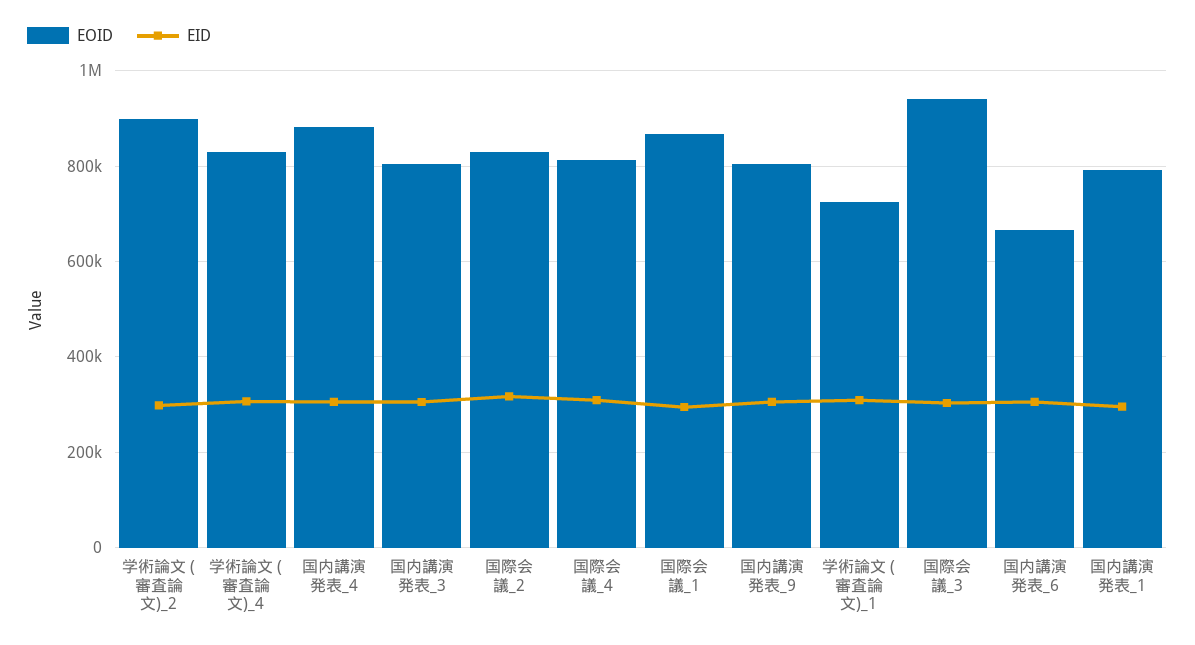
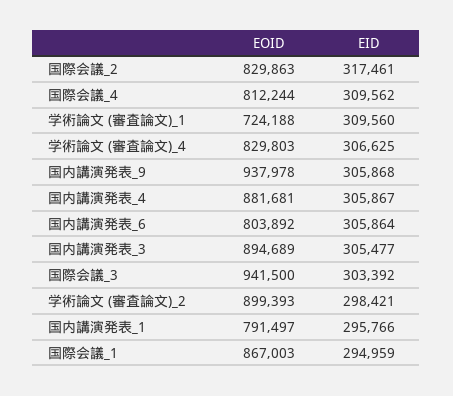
EOID, 国内講演発表_3: 800000 -> 894689
EOID, 国内講演発表_9: 800000 -> 937978
EOID, 国内講演発表_6: 660000 -> 803892

